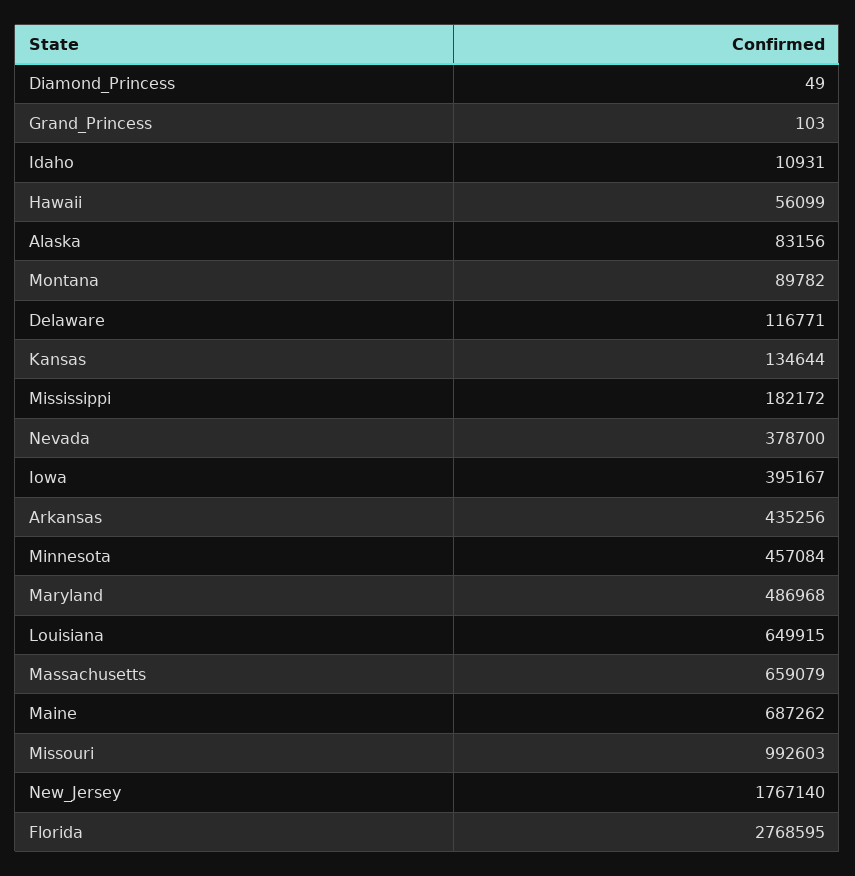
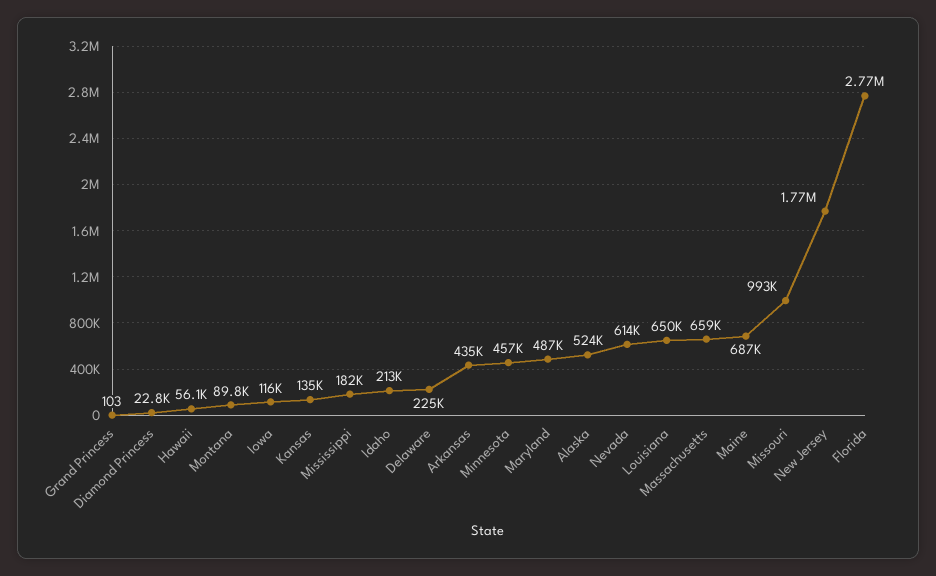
Diamond_Princess: 49 -> 22800
Idaho: 10931 -> 213000
Alaska: 83156 -> 524000
Delaware: 116771 -> 225000
Nevada: 378700 -> 614000
Iowa: 395167 -> 116000

